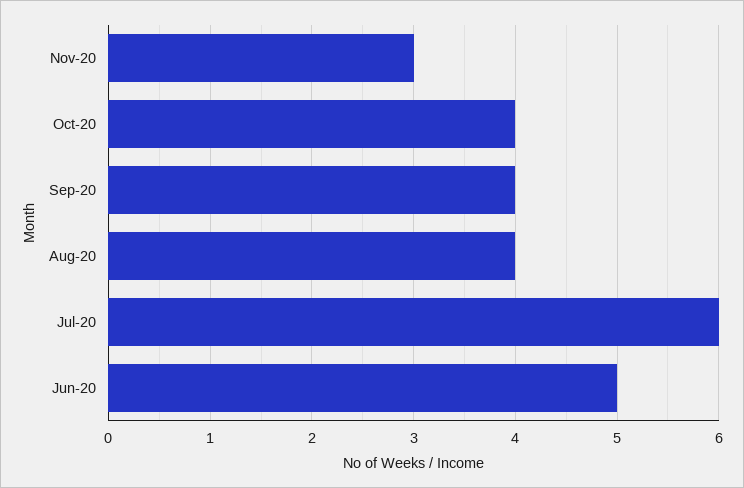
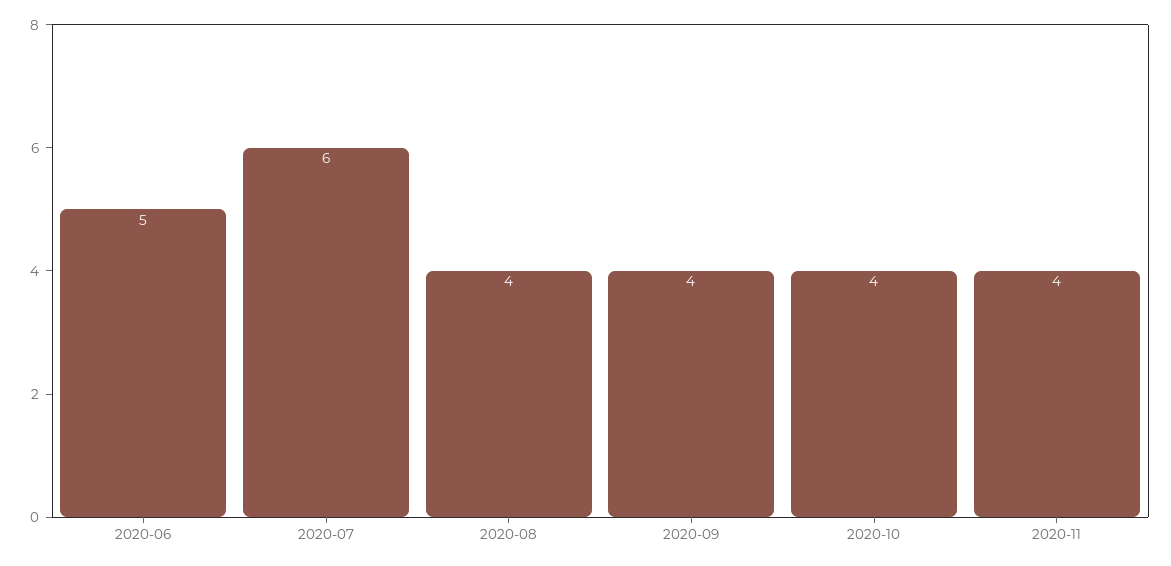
Nov-20: 3 -> 4

